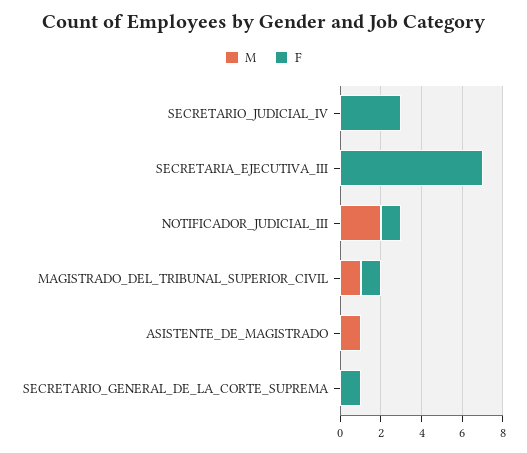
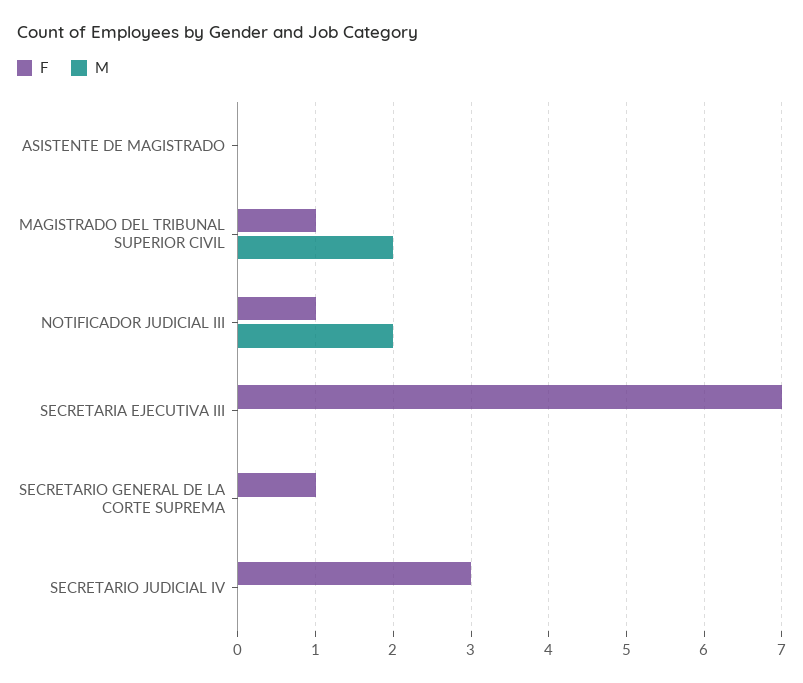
M, MAGISTRADO_DEL_TRIBUNAL_SUPERIOR_CIVIL: 1 -> 2
M, ASISTENTE_DE_MAGISTRADO: 1 -> 0

